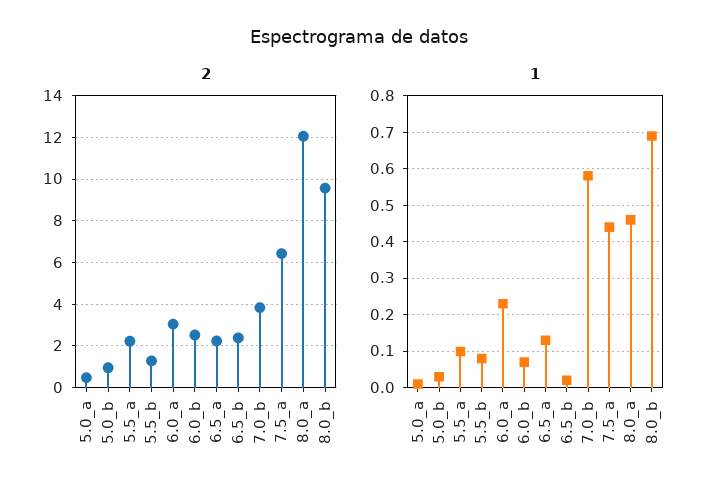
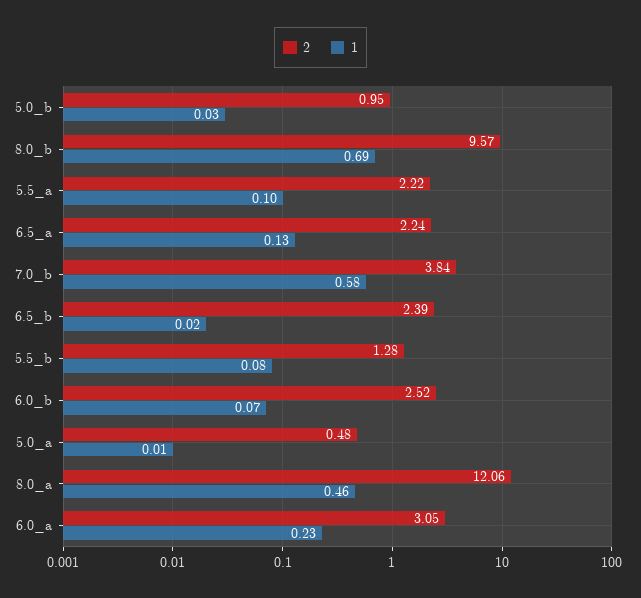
2, 7.5_a: 6.5 -> none
1, 7.5_a: 0.44 -> none

